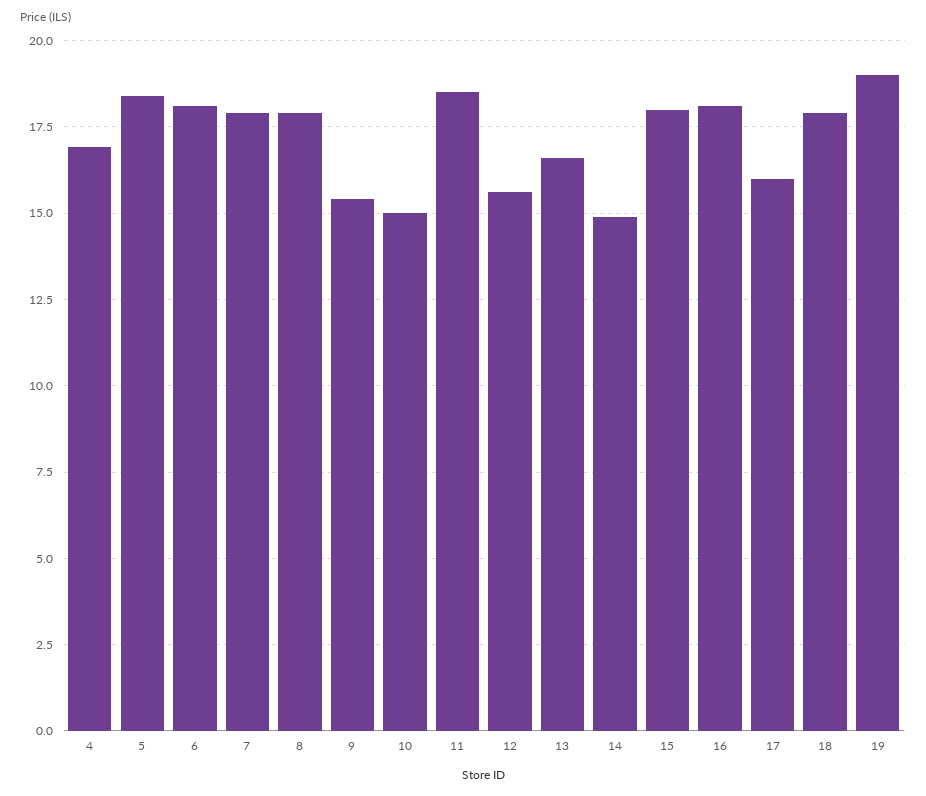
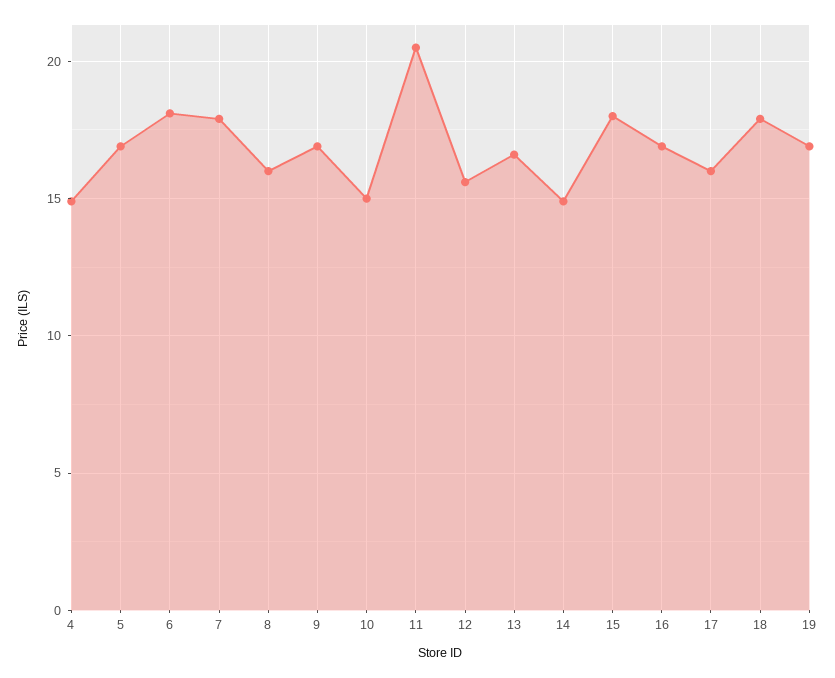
4: 17 -> 15
5: 18.5 -> 17
8: 18 -> 16
9: 15.5 -> 17
11: 18.5 -> 20.5
16: 18 -> 17
19: 19 -> 17

